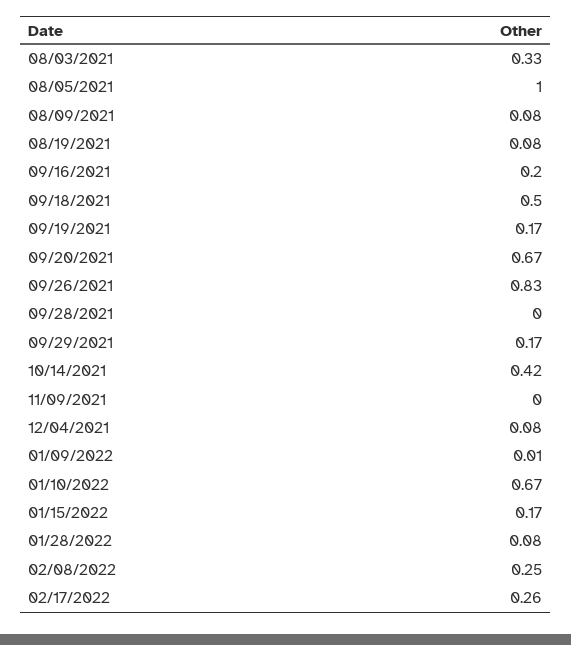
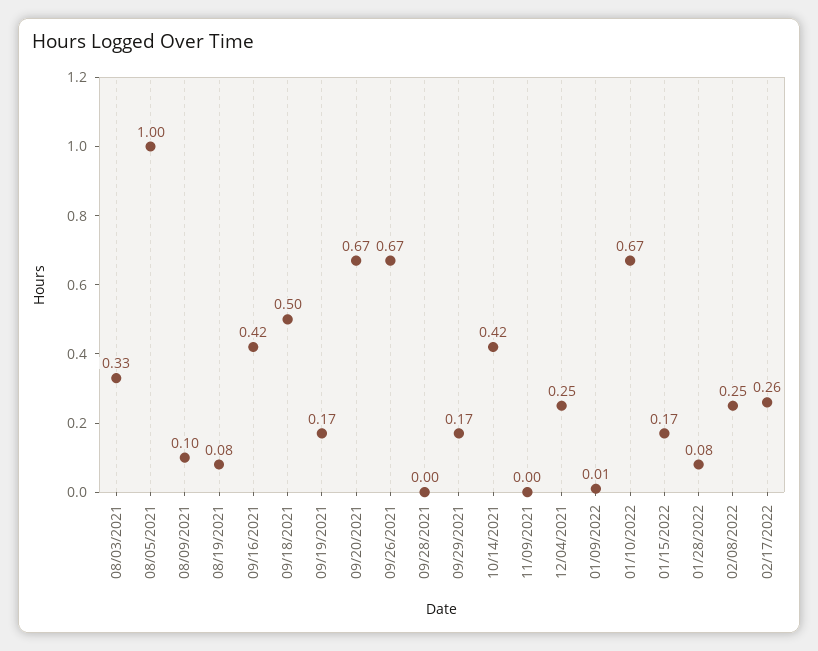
08/09/2021: 0.08 -> 0.1
09/16/2021: 0.2 -> 0.42
09/26/2021: 0.83 -> 0.67
12/04/2021: 0.08 -> 0.25

